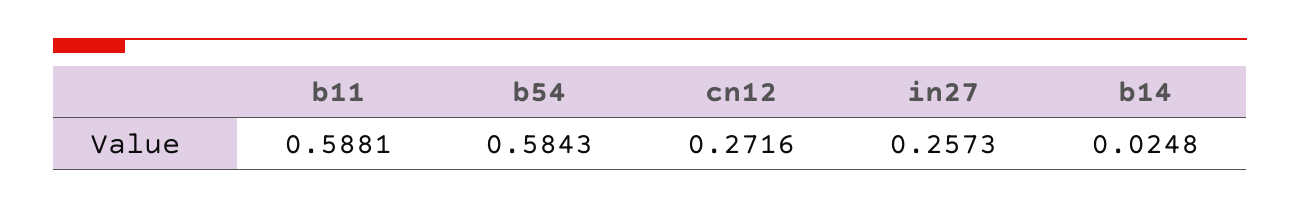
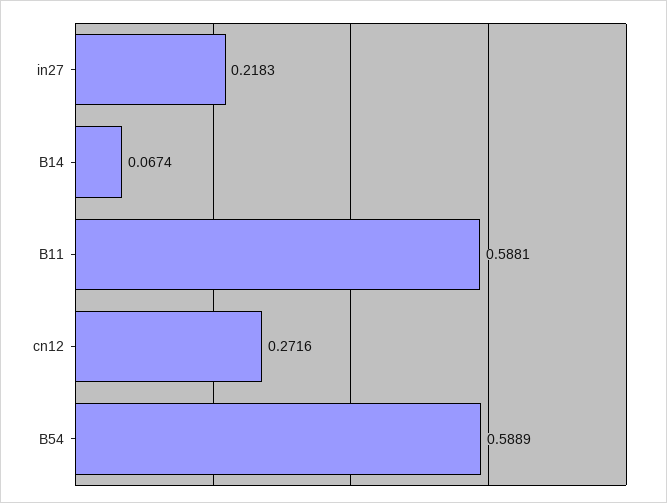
b54: 0.5843 -> 0.5889
in27: 0.2573 -> 0.2183
b14: 0.0248 -> 0.0674

